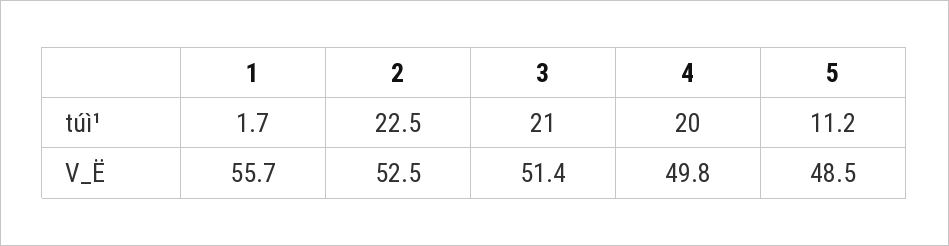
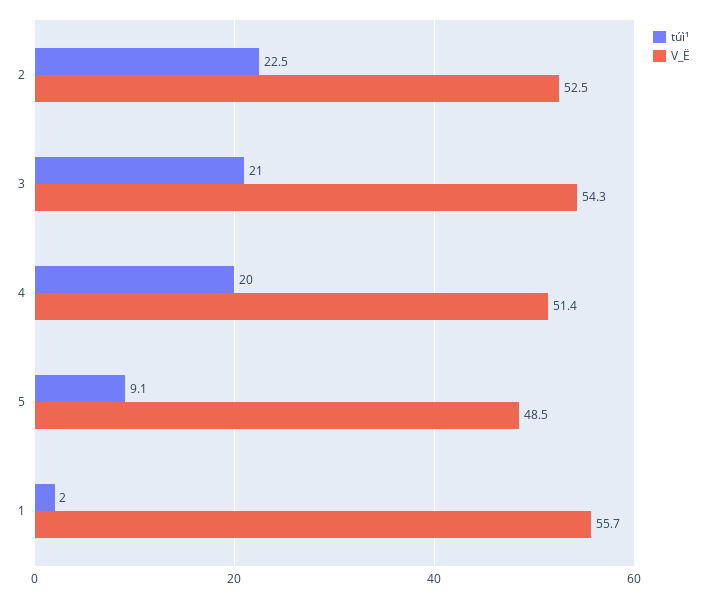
túì¹, 1: 1.7 -> 2
túì¹, 5: 11.2 -> 9.1
V_Ë, 3: 51.4 -> 54.3
V_Ë, 4: 49.8 -> 51.4

